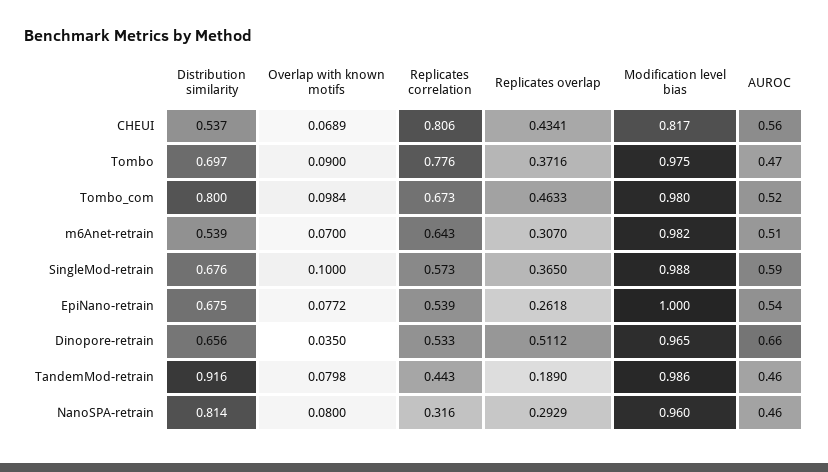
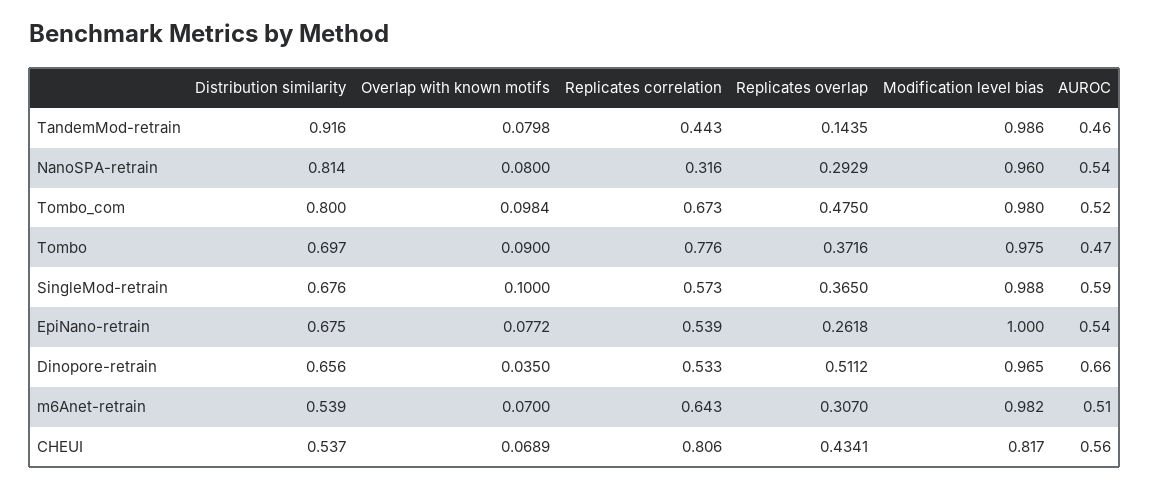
Replicates overlap, Tombo_com: 0.4633 -> 0.475
Replicates overlap, TandemMod-retrain: 0.189 -> 0.1435
AUROC, NanoSPA-retrain: 0.46 -> 0.54

